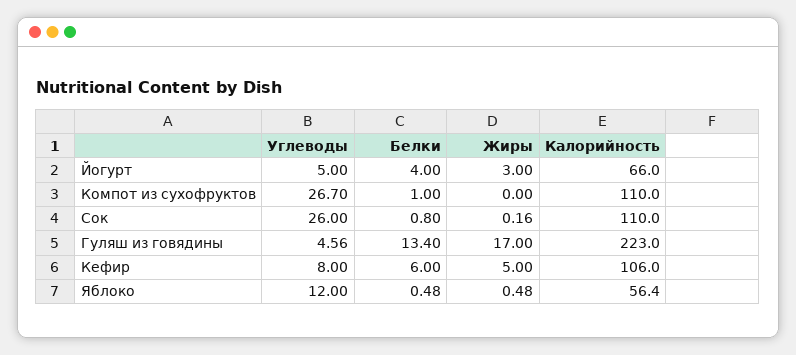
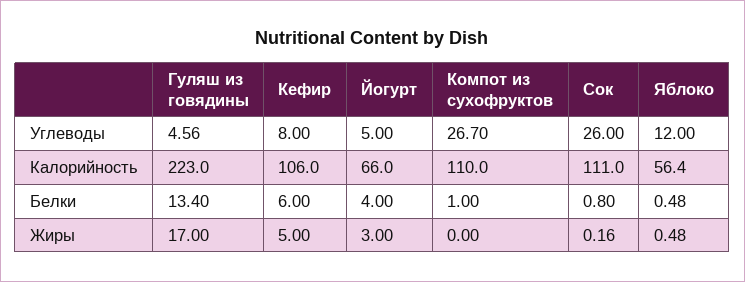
Калорийность, Сок: 110 -> 111

